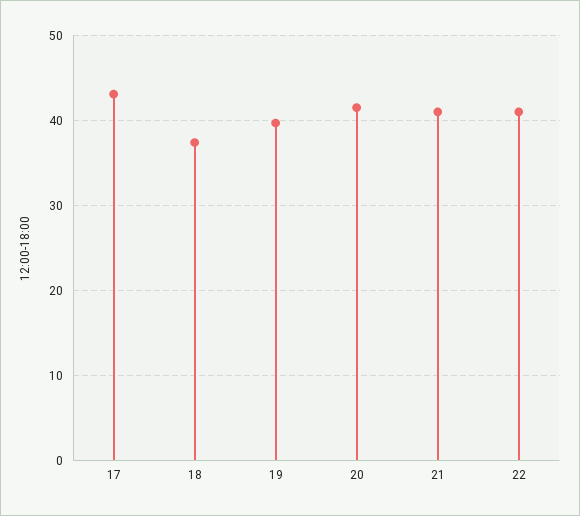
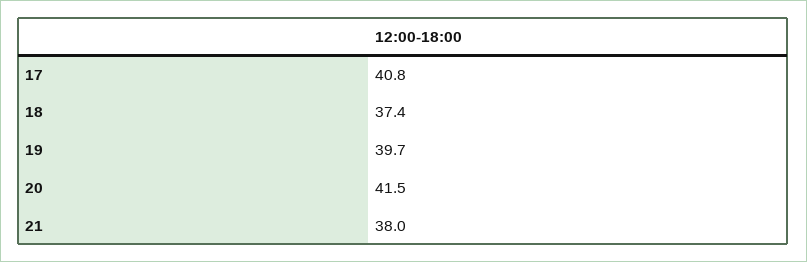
17: 43 -> 40.8
21: 41 -> 38
22: 41 -> none

